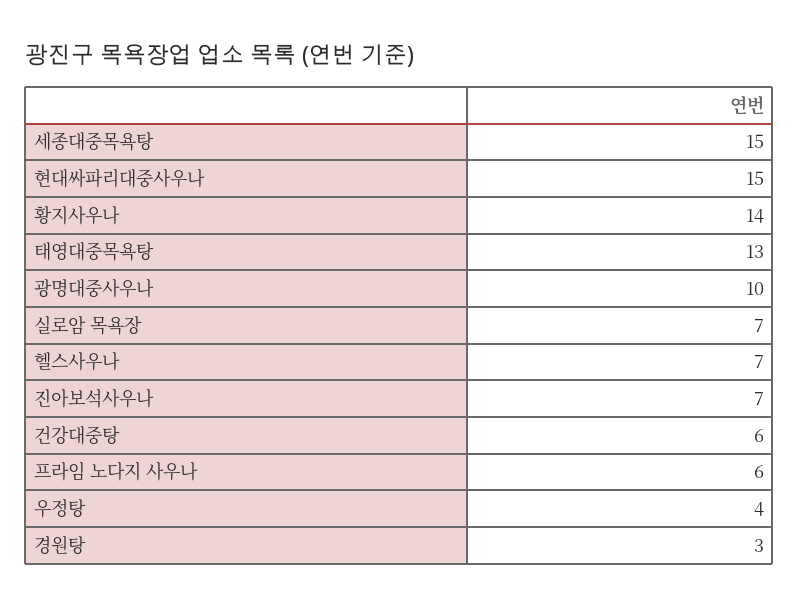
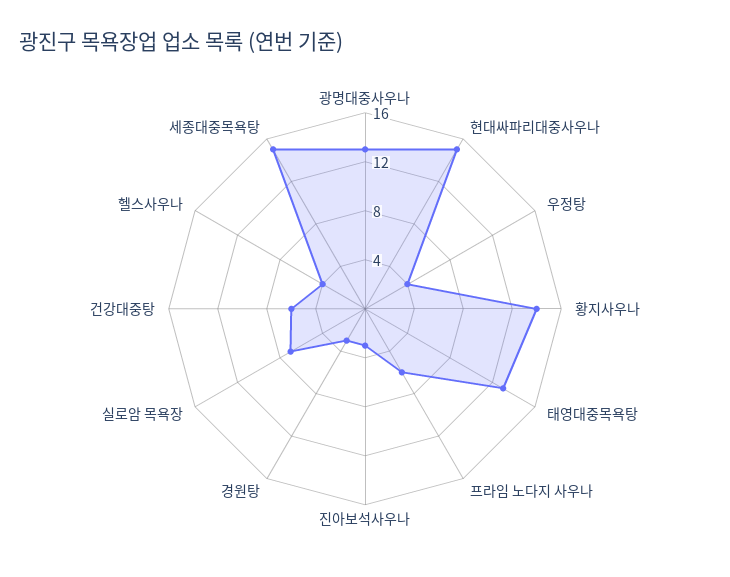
광명대중사우나: 10 -> 13
헬스사우나: 7 -> 4
진아보석사우나: 7 -> 3

